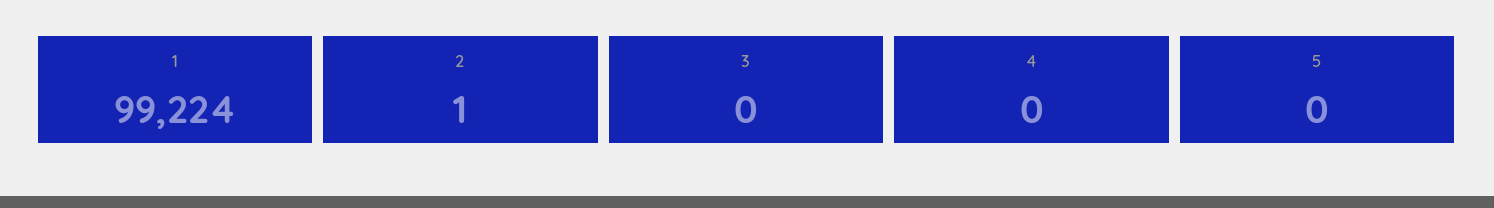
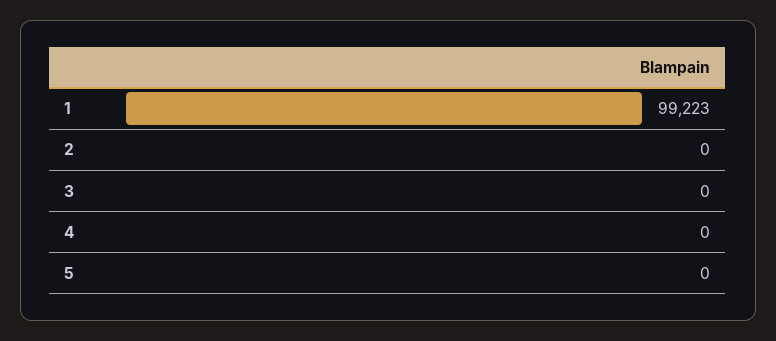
1: 99224 -> 99223
2: 1 -> 0

